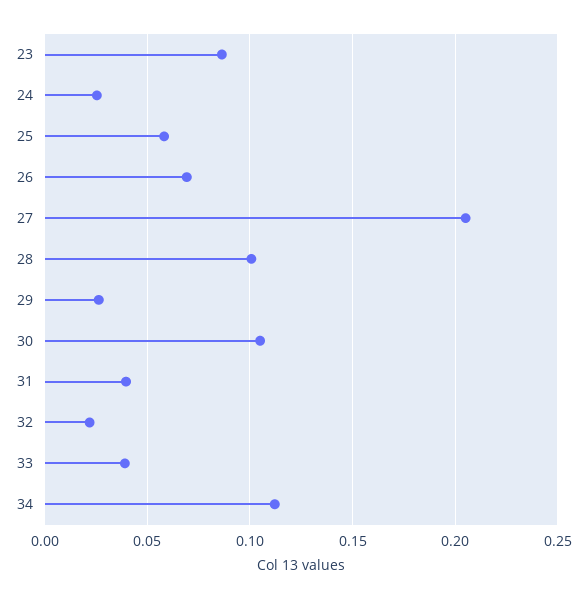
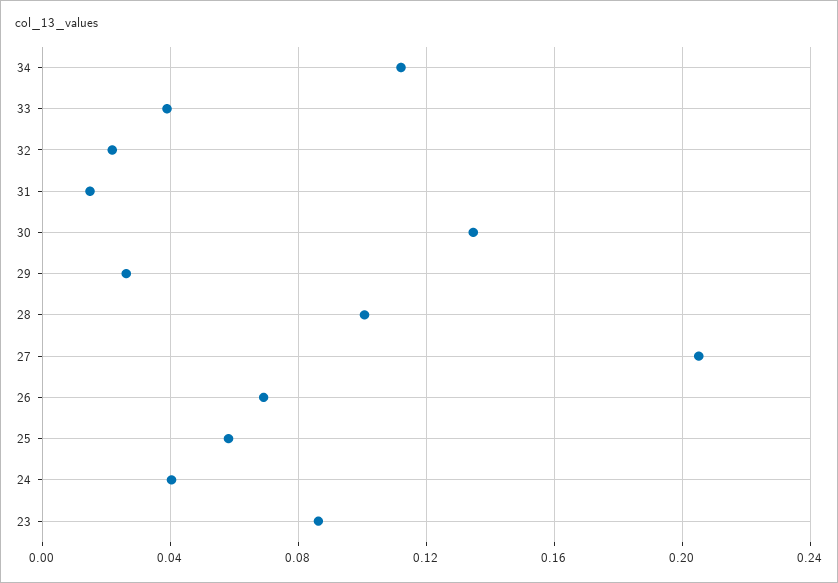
24: 0.025 -> 0.04
30: 0.105 -> 0.135
31: 0.04 -> 0.015

